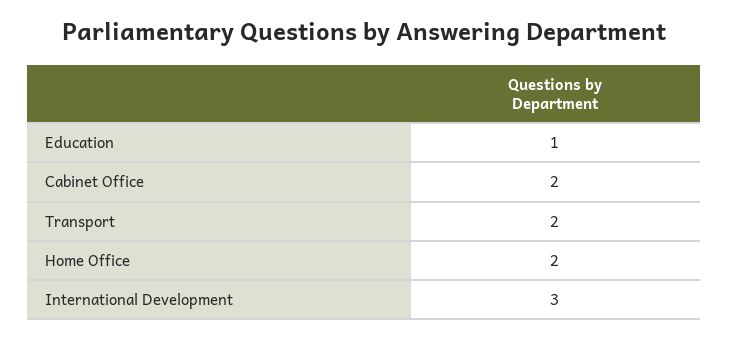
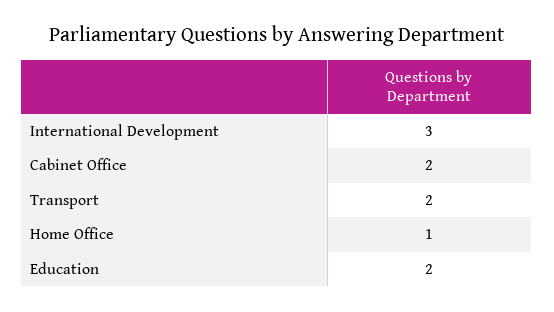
Education: 1 -> 2
Home Office: 2 -> 1

